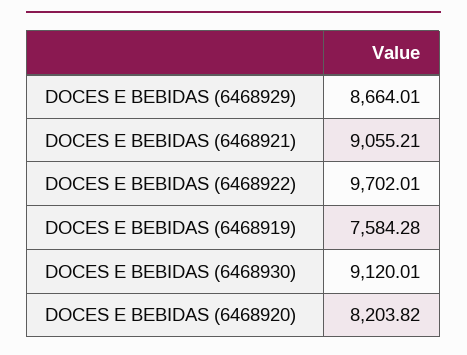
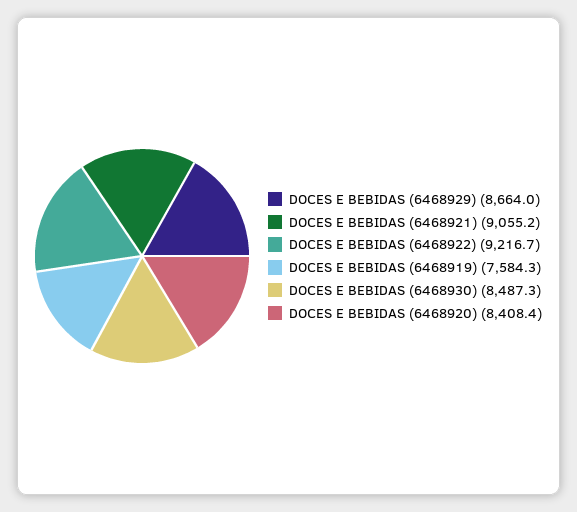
DOCES E BEBIDAS (6468922): 9702.01 -> 9216.7
DOCES E BEBIDAS (6468930): 9120.01 -> 8487.3
DOCES E BEBIDAS (6468920): 8203.82 -> 8408.4

